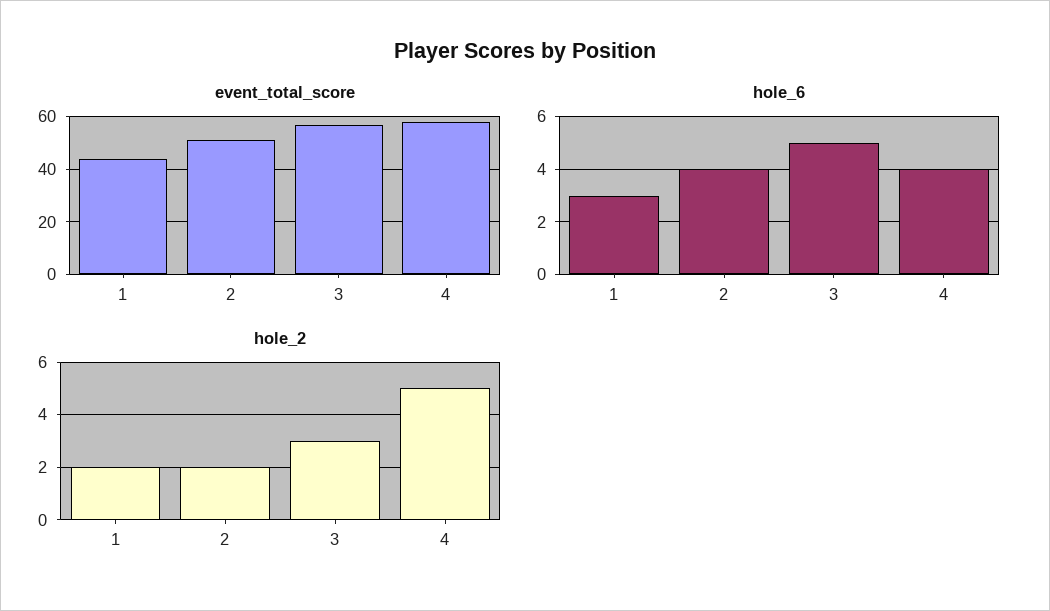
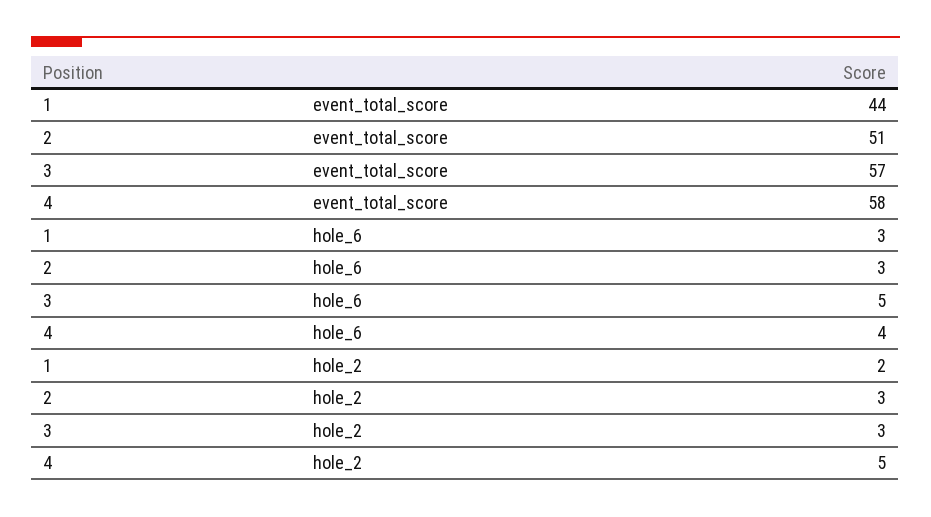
hole_6, 2: 4 -> 3
hole_2, 2: 2 -> 3

